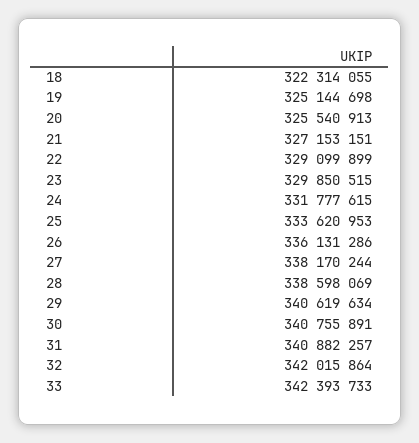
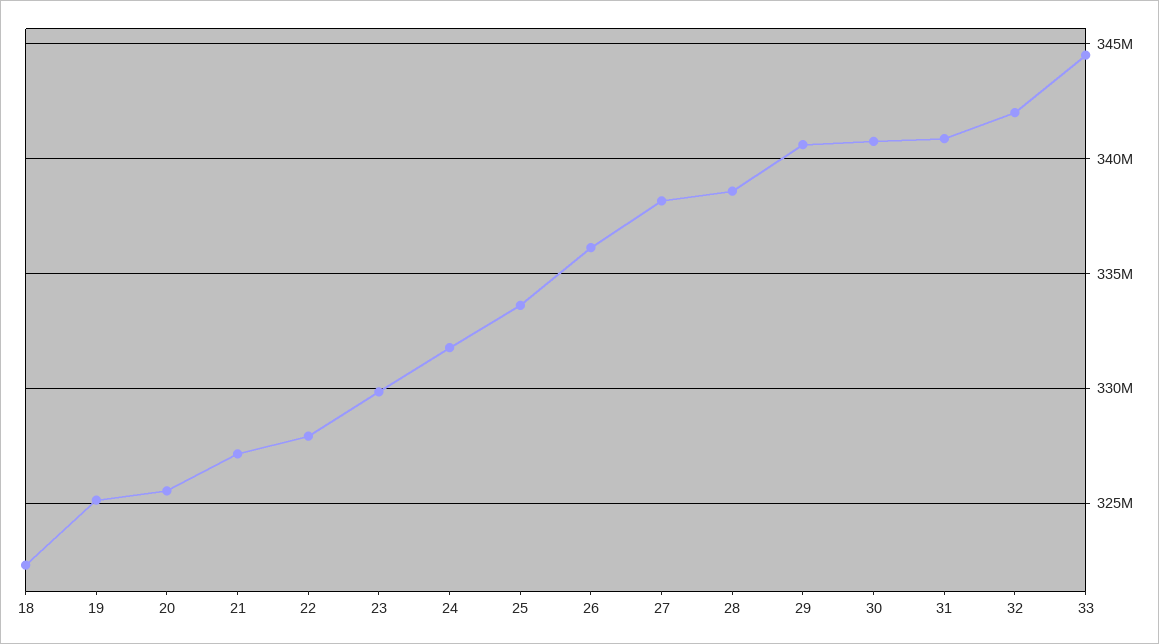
22: 329099899 -> 328000000
33: 342393733 -> 344500000

